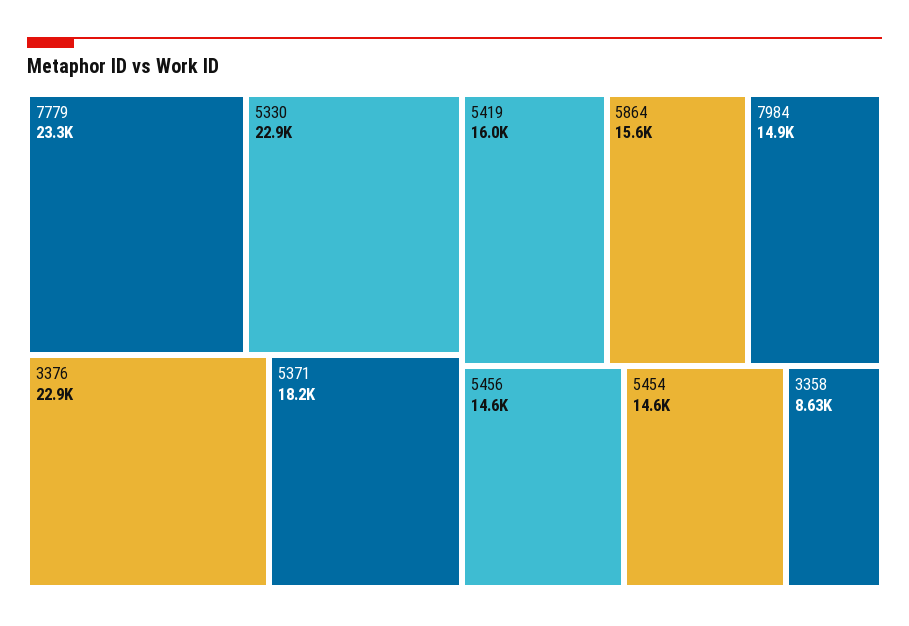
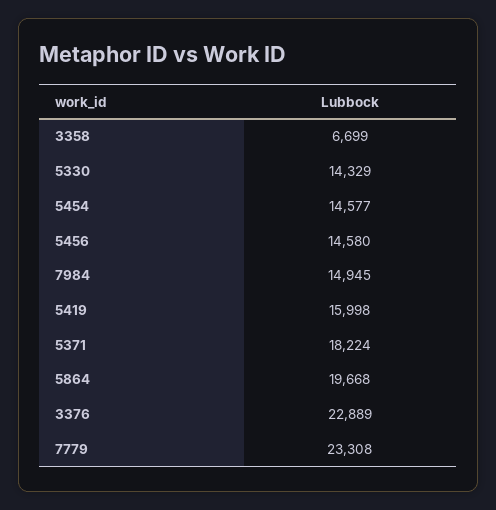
5330: 22900 -> 14329
5864: 15600 -> 19668
3358: 8630 -> 6699

